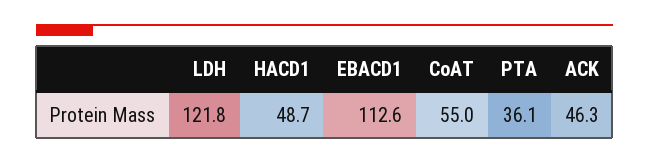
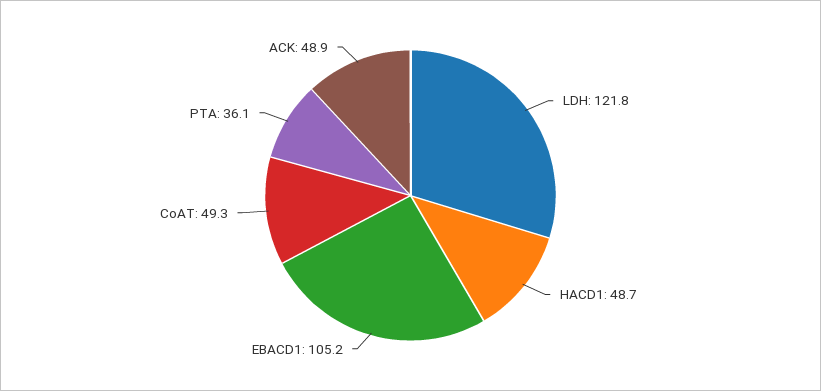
EBACD1: 112.6 -> 105.2
CoAT: 55 -> 49.3
ACK: 46.3 -> 48.9

